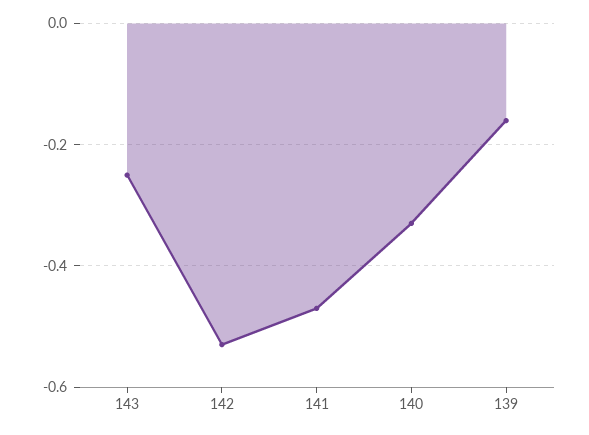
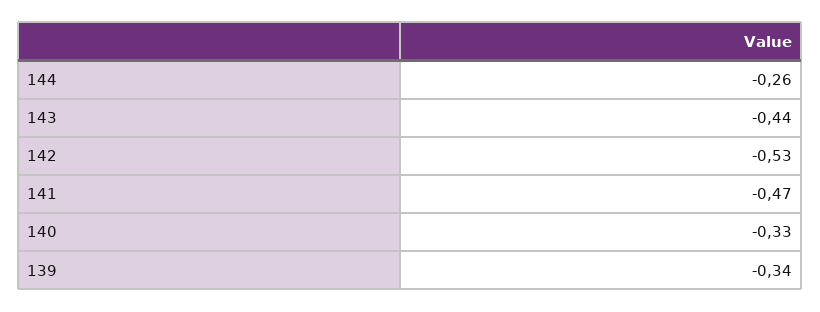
143: -0.25 -> -0.44
139: -0.15 -> -0.34
144: none -> -0.26

